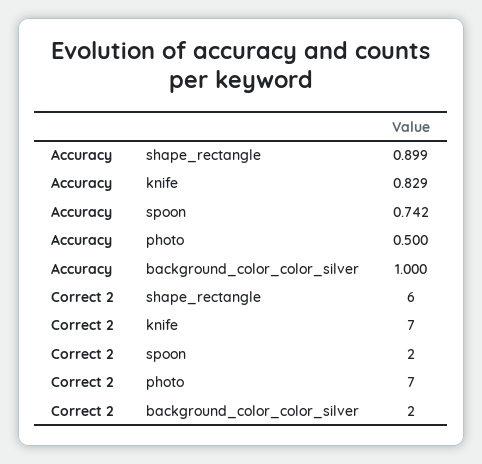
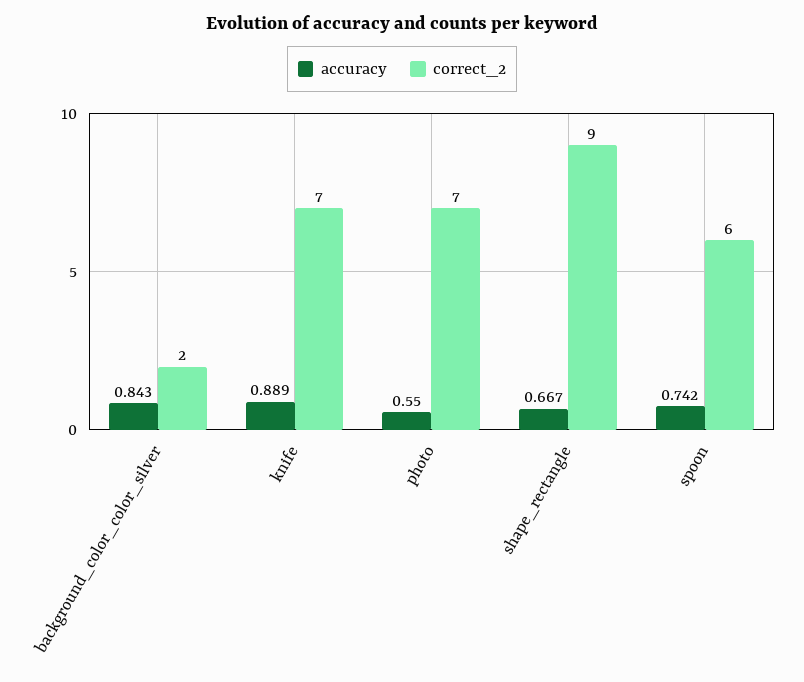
Accuracy, shape_rectangle: 0.899 -> 0.667
Accuracy, knife: 0.829 -> 0.889
Accuracy, photo: 0.5 -> 0.55
Accuracy, background_color_color_silver: 1 -> 0.843
Correct 2, shape_rectangle: 6 -> 9
Correct 2, spoon: 2 -> 6

